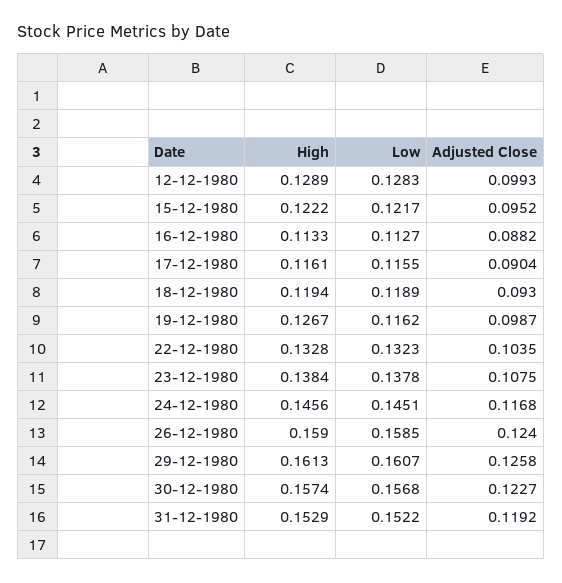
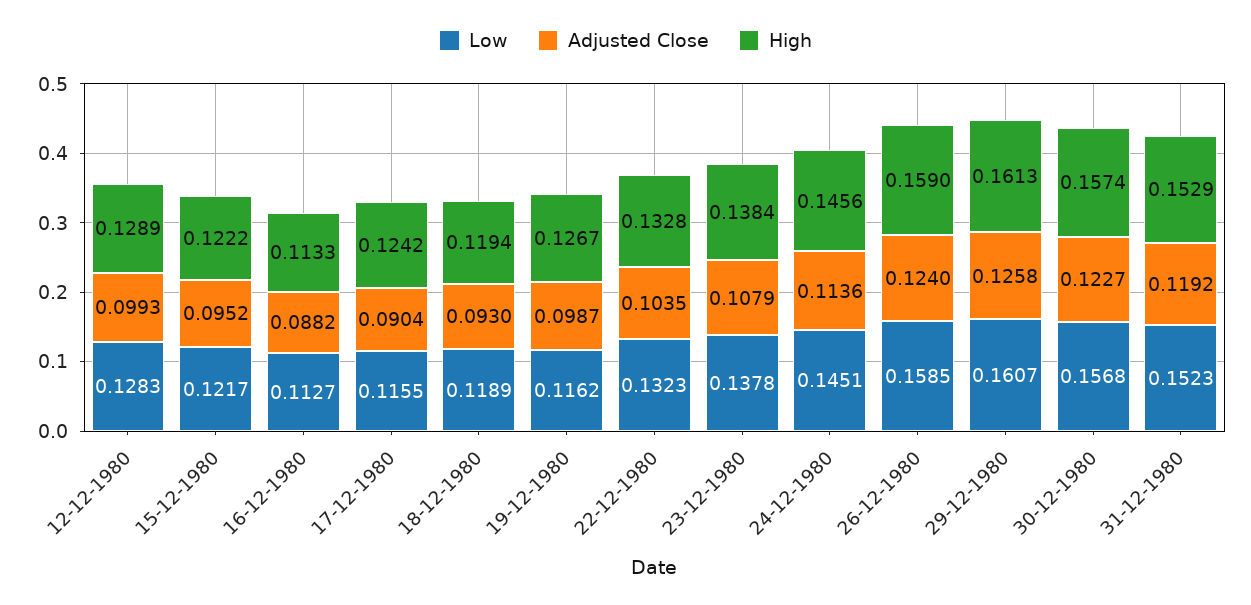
High, 17-12-1980: 0.1161 -> 0.1242
Adjusted Close, 23-12-1980: 0.1075 -> 0.1079
Adjusted Close, 24-12-1980: 0.1168 -> 0.1136
Low, 31-12-1980: 0.1522 -> 0.1523

